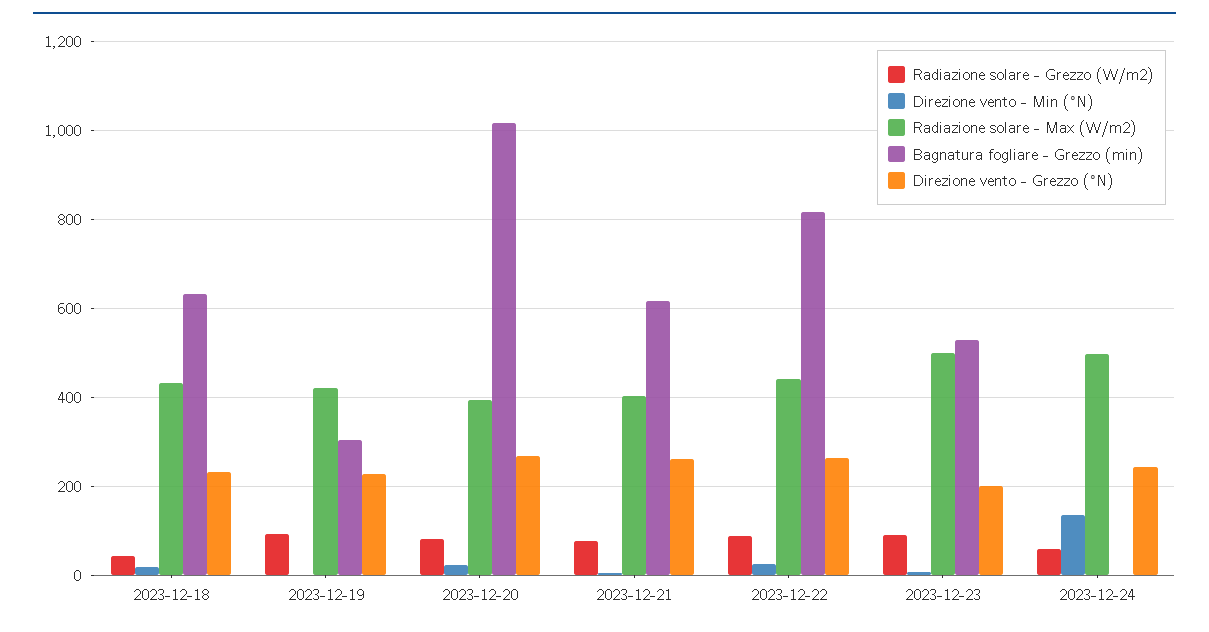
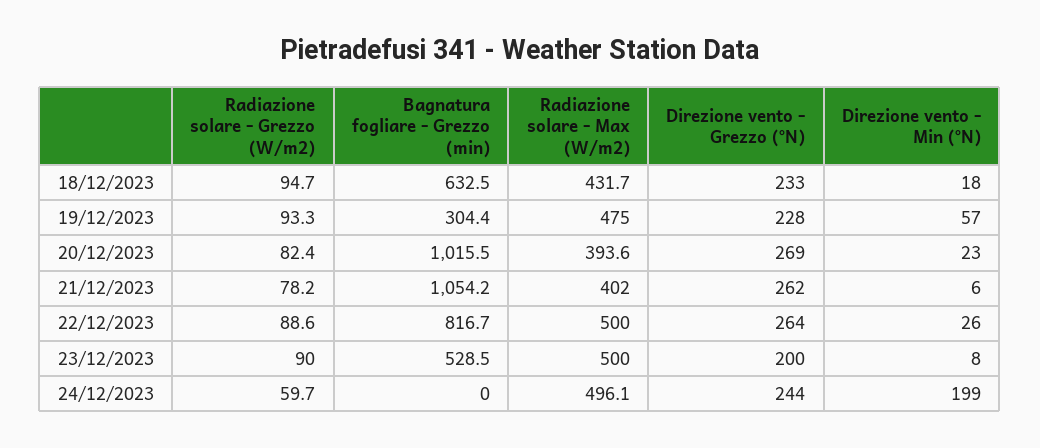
Radiazione solare - Grezzo (W/m2), 2023-12-18: 40 -> 94.7
Direzione vento - Min (°N), 2023-12-19: 0 -> 57
Radiazione solare - Max (W/m2), 2023-12-19: 420 -> 475
Bagnatura fogliare - Grezzo (min), 2023-12-21: 620 -> 1054.2
Radiazione solare - Max (W/m2), 2023-12-22: 440 -> 500
Direzione vento - Min (°N), 2023-12-24: 140 -> 199

